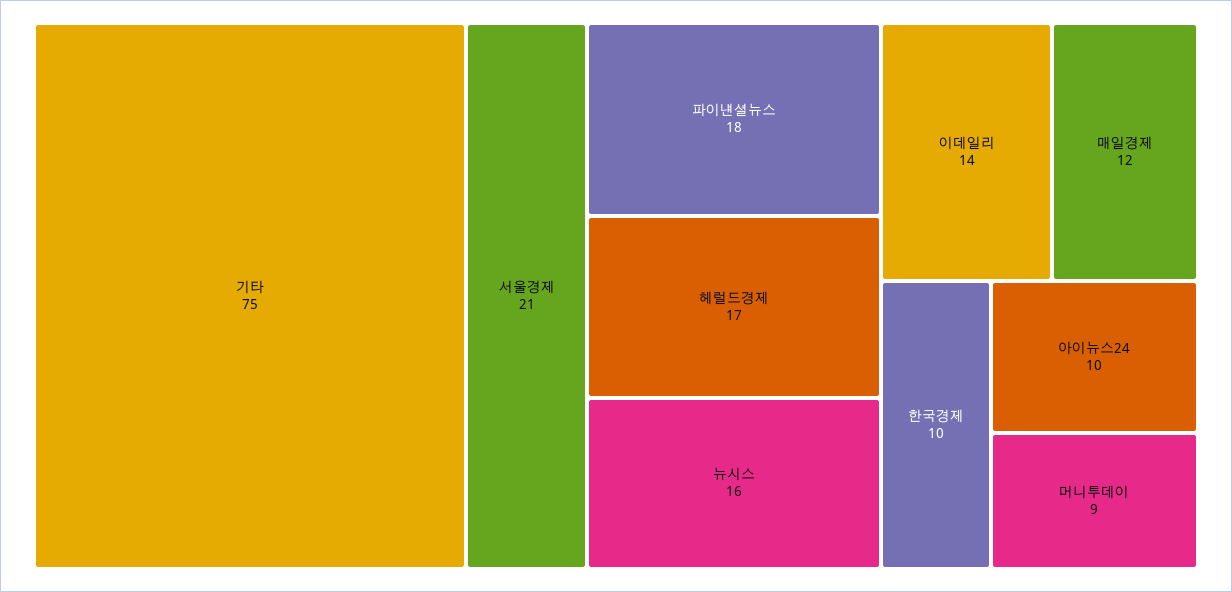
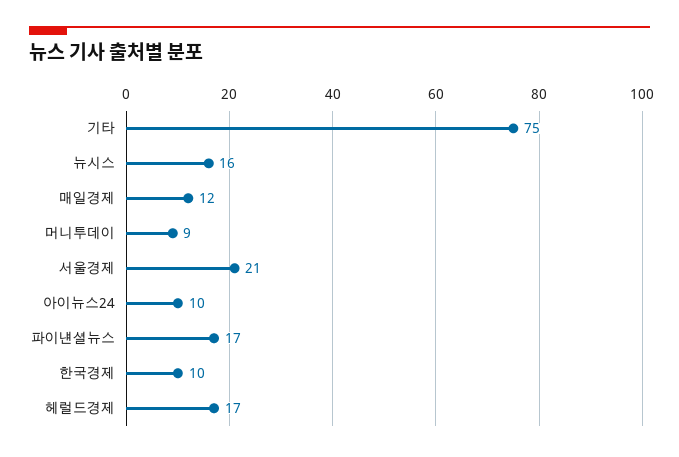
파이낸셜뉴스: 18 -> 17
이데일리: 14 -> none

